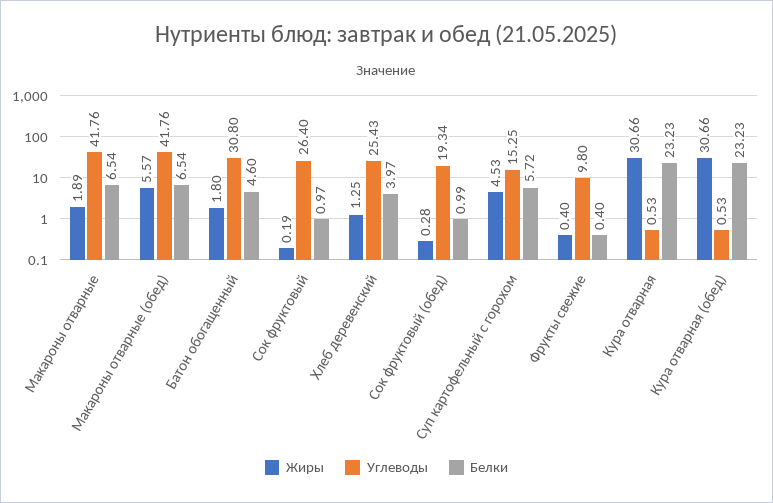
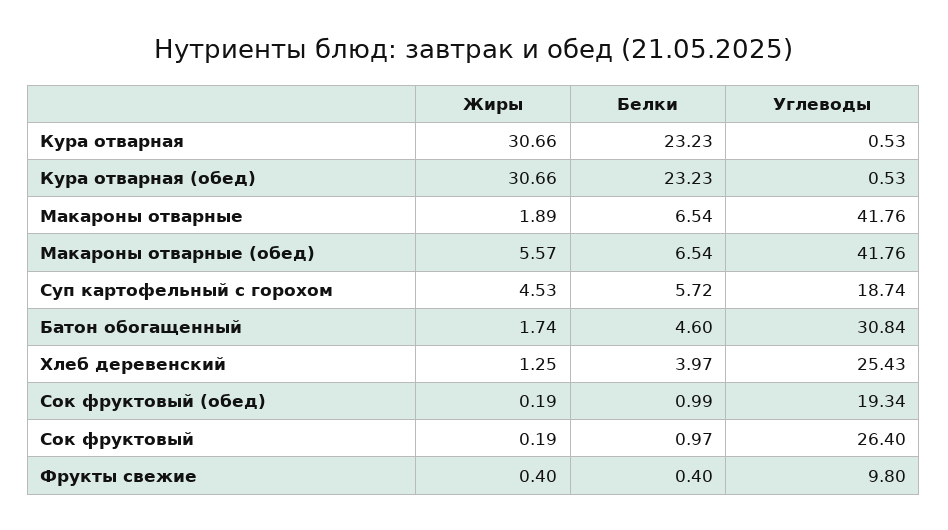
Жиры, Батон обогащенный: 1.8 -> 1.74
Углеводы, Батон обогащенный: 30.8 -> 30.84
Жиры, Сок фруктовый (обед): 0.28 -> 0.19
Углеводы, Суп картофельный с горохом: 15.25 -> 18.74

